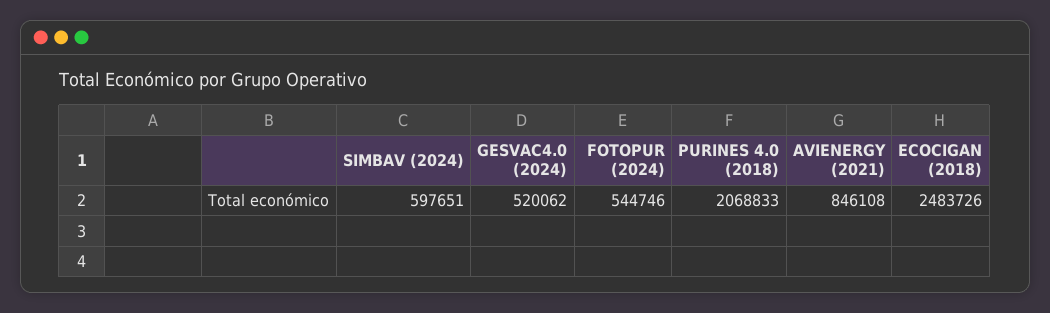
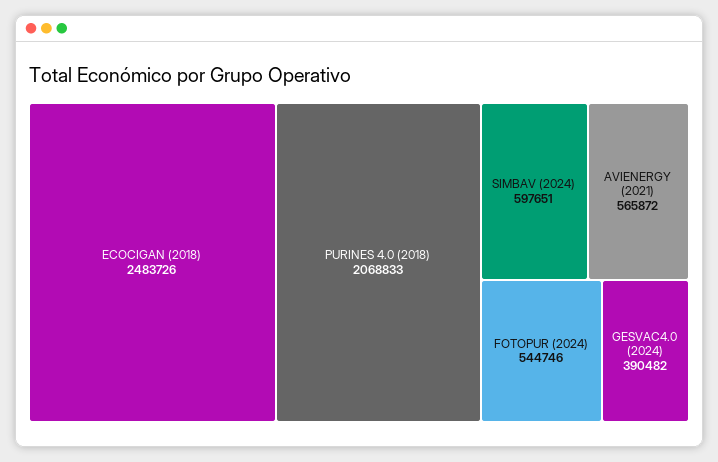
GESVAC4.0 (2024): 520062 -> 390482
AVIENERGY (2021): 846108 -> 565872

